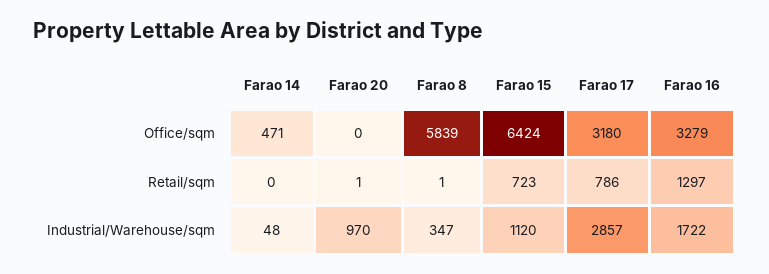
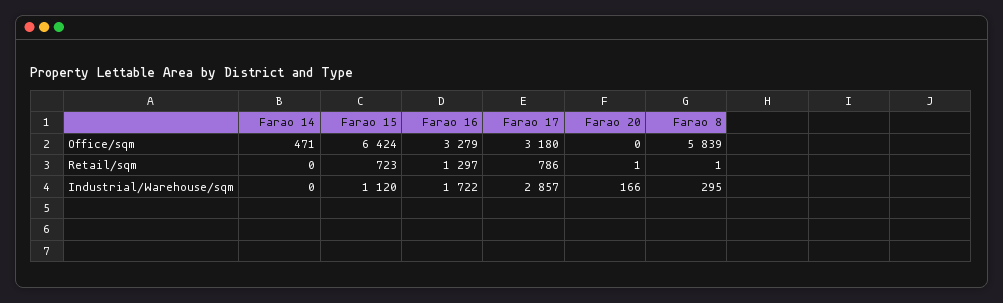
Farao 14, Industrial/Warehouse/sqm: 48 -> 0
Farao 20, Industrial/Warehouse/sqm: 970 -> 166
Farao 8, Industrial/Warehouse/sqm: 347 -> 295

